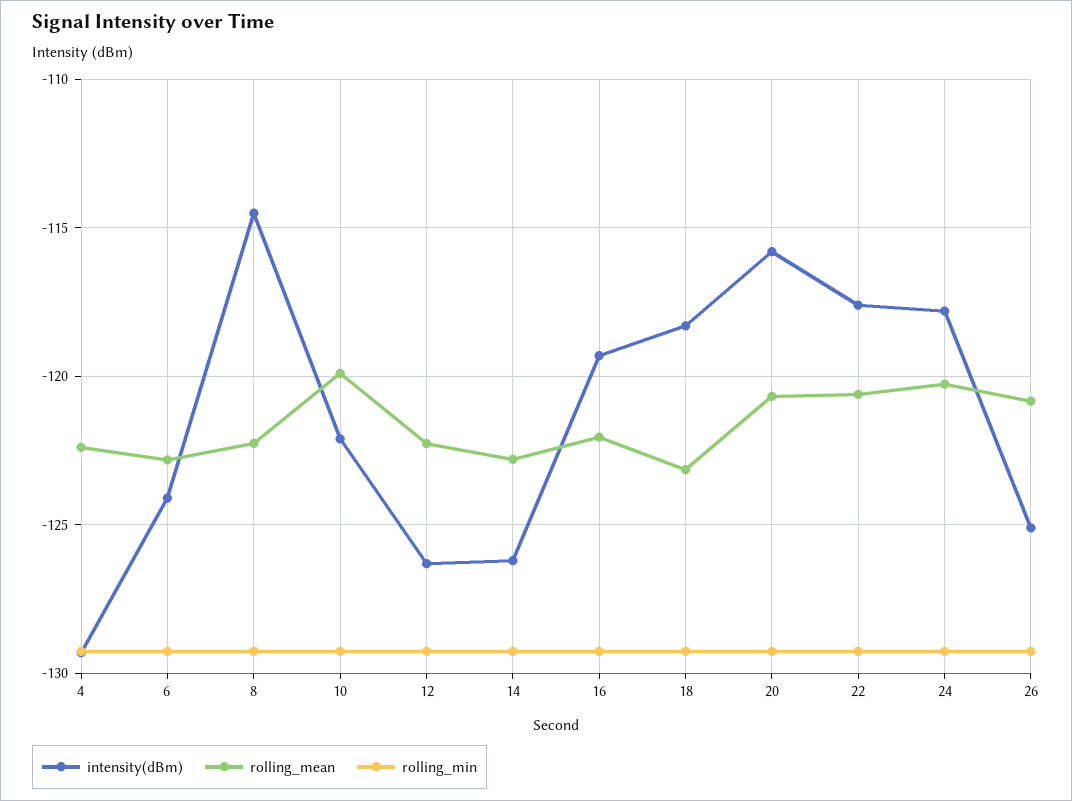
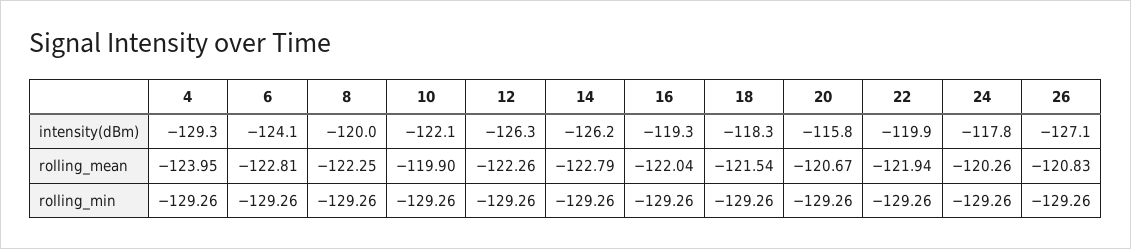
rolling_mean, 4: -122.5 -> -123.95
intensity(dBm), 8: -114.5 -> -120
rolling_mean, 18: -123 -> -121.54
intensity(dBm), 22: -117.5 -> -119.9
rolling_mean, 22: -120.5 -> -121.94
intensity(dBm), 26: -125 -> -127.1

